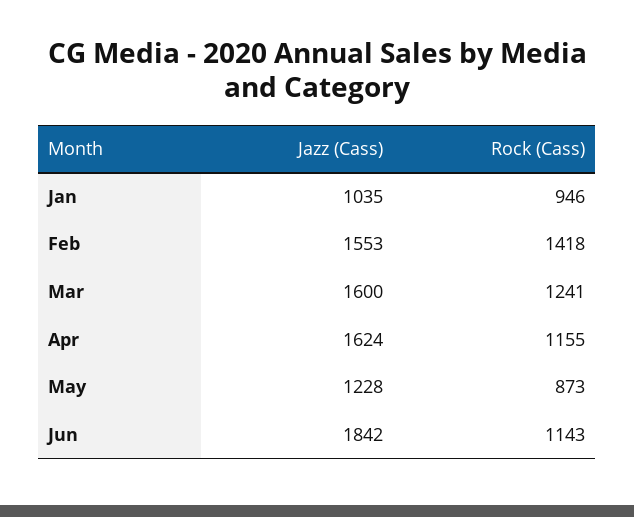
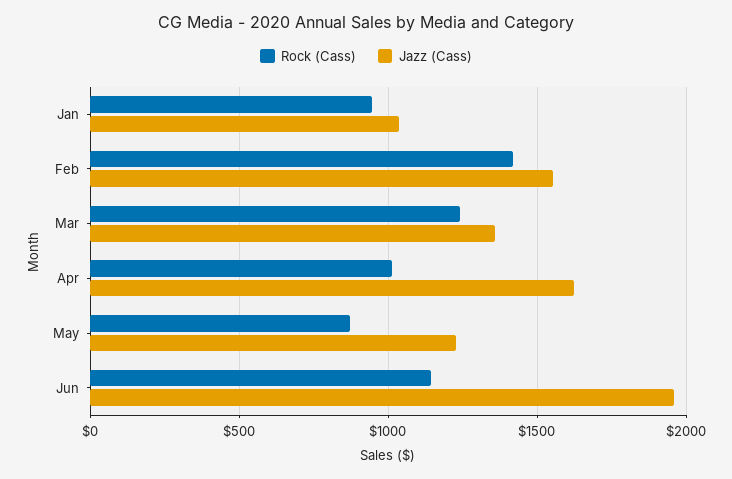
Jazz (Cass), Mar: 1600 -> 1350
Rock (Cass), Apr: 1155 -> 1000
Jazz (Cass), Jun: 1842 -> 1950

